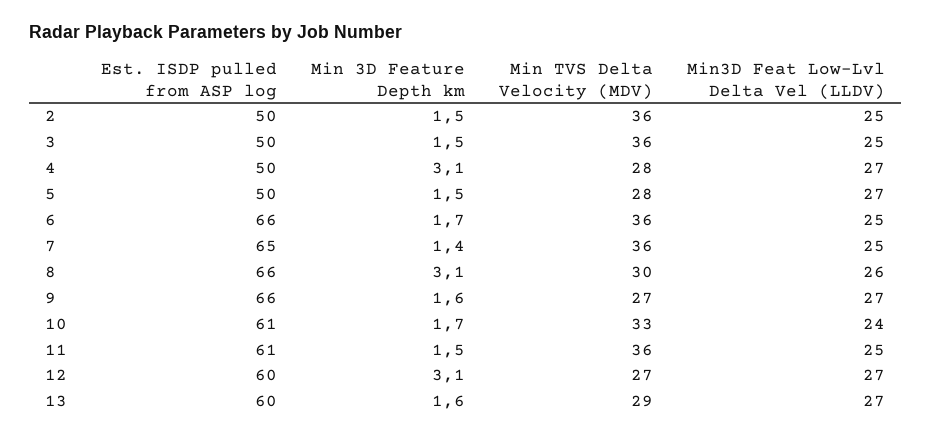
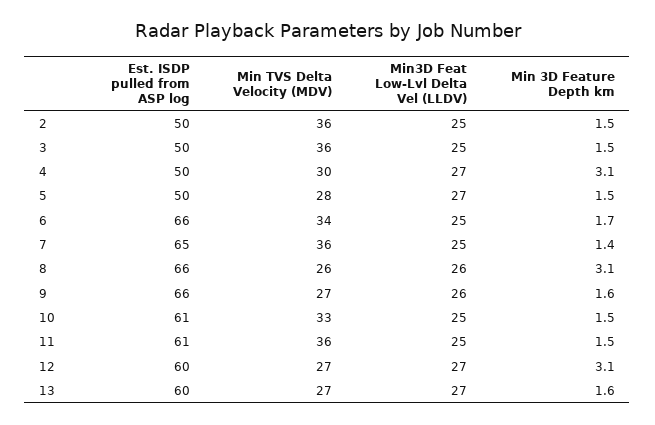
Min TVS Delta Velocity (MDV), 4: 28 -> 30
Min TVS Delta Velocity (MDV), 6: 36 -> 34
Min TVS Delta Velocity (MDV), 8: 30 -> 26
Min3D Feat Low-Lvl Delta Vel (LLDV), 9: 27 -> 26
Min 3D Feature Depth km, 10: 1.7 -> 1.5
Min3D Feat Low-Lvl Delta Vel (LLDV), 10: 24 -> 25
Min TVS Delta Velocity (MDV), 13: 29 -> 27

